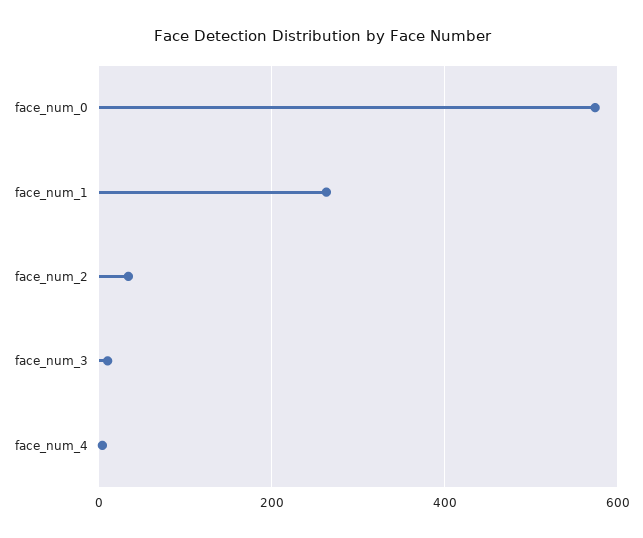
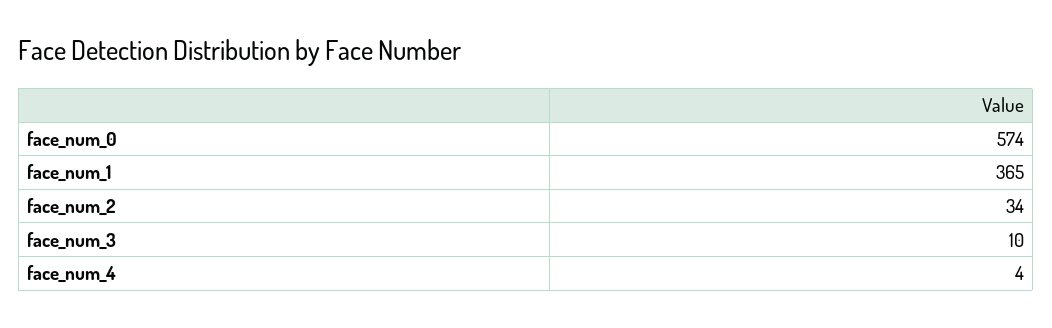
face_num_1: 260 -> 365

